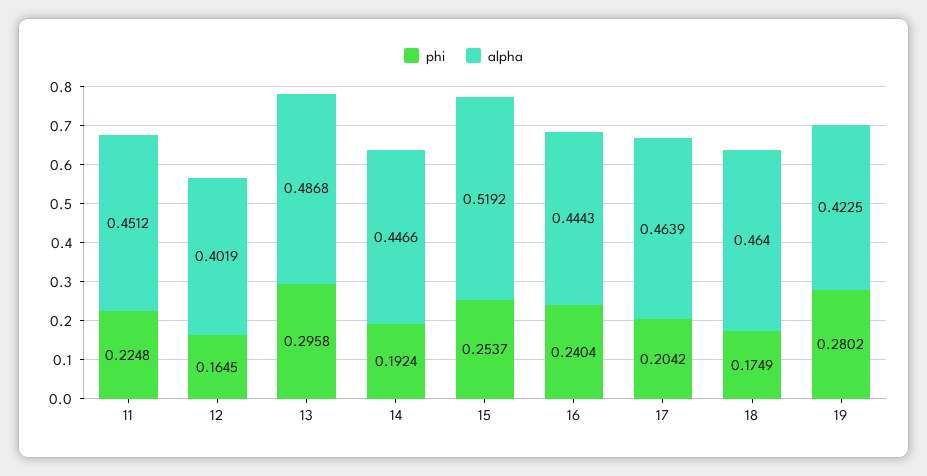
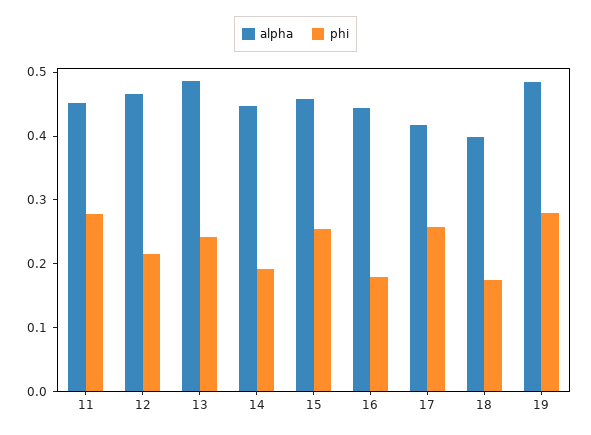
phi, 11: 0.2248 -> 0.28
phi, 12: 0.1645 -> 0.22
alpha, 12: 0.4019 -> 0.46
phi, 13: 0.2958 -> 0.24
alpha, 15: 0.5192 -> 0.46
phi, 16: 0.2404 -> 0.18
phi, 17: 0.2042 -> 0.26
alpha, 17: 0.4639 -> 0.42
alpha, 18: 0.464 -> 0.4
alpha, 19: 0.4225 -> 0.48

